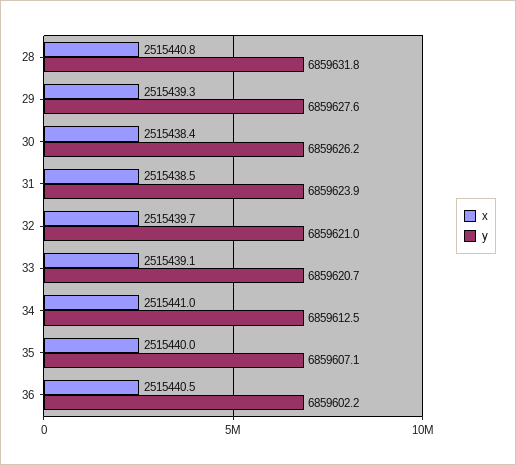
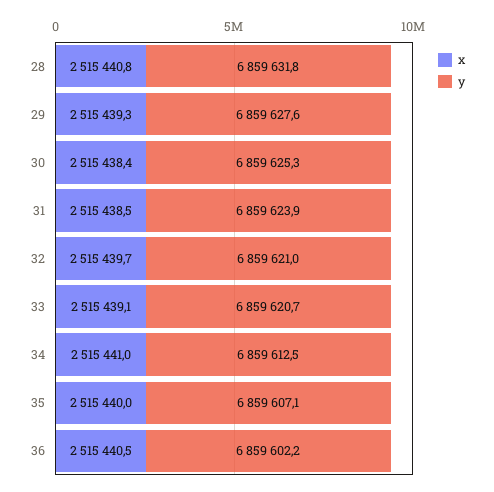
y, 30: 6859626.2 -> 6859625.3

